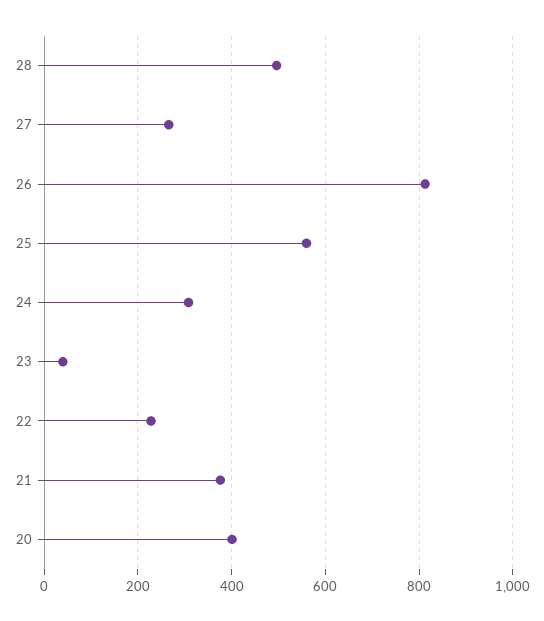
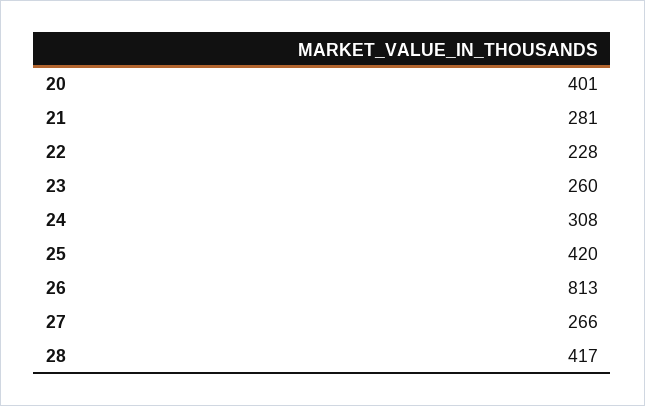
28: 500 -> 417
25: 560 -> 420
23: 40 -> 260
21: 380 -> 281

